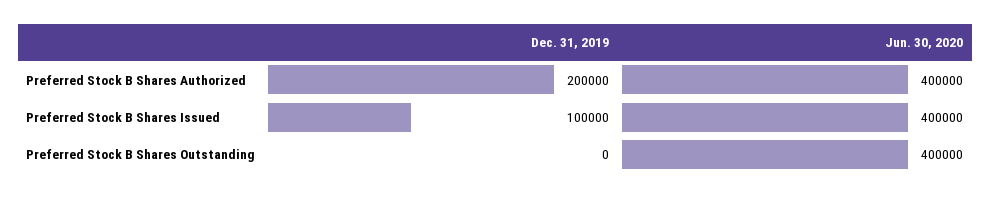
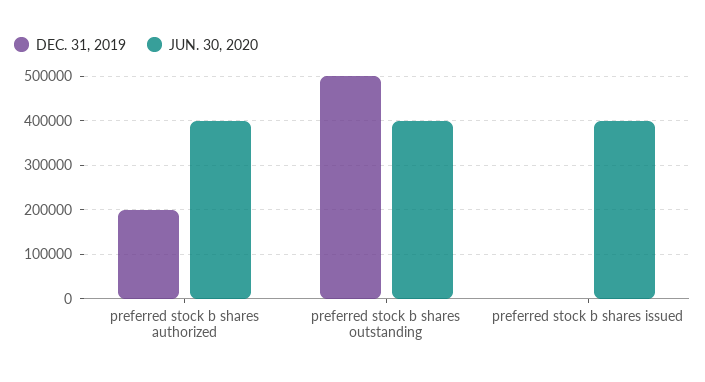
Dec. 31, 2019, Preferred Stock B Shares Issued: 100000 -> 0
Dec. 31, 2019, Preferred Stock B Shares Outstanding: 0 -> 500000

